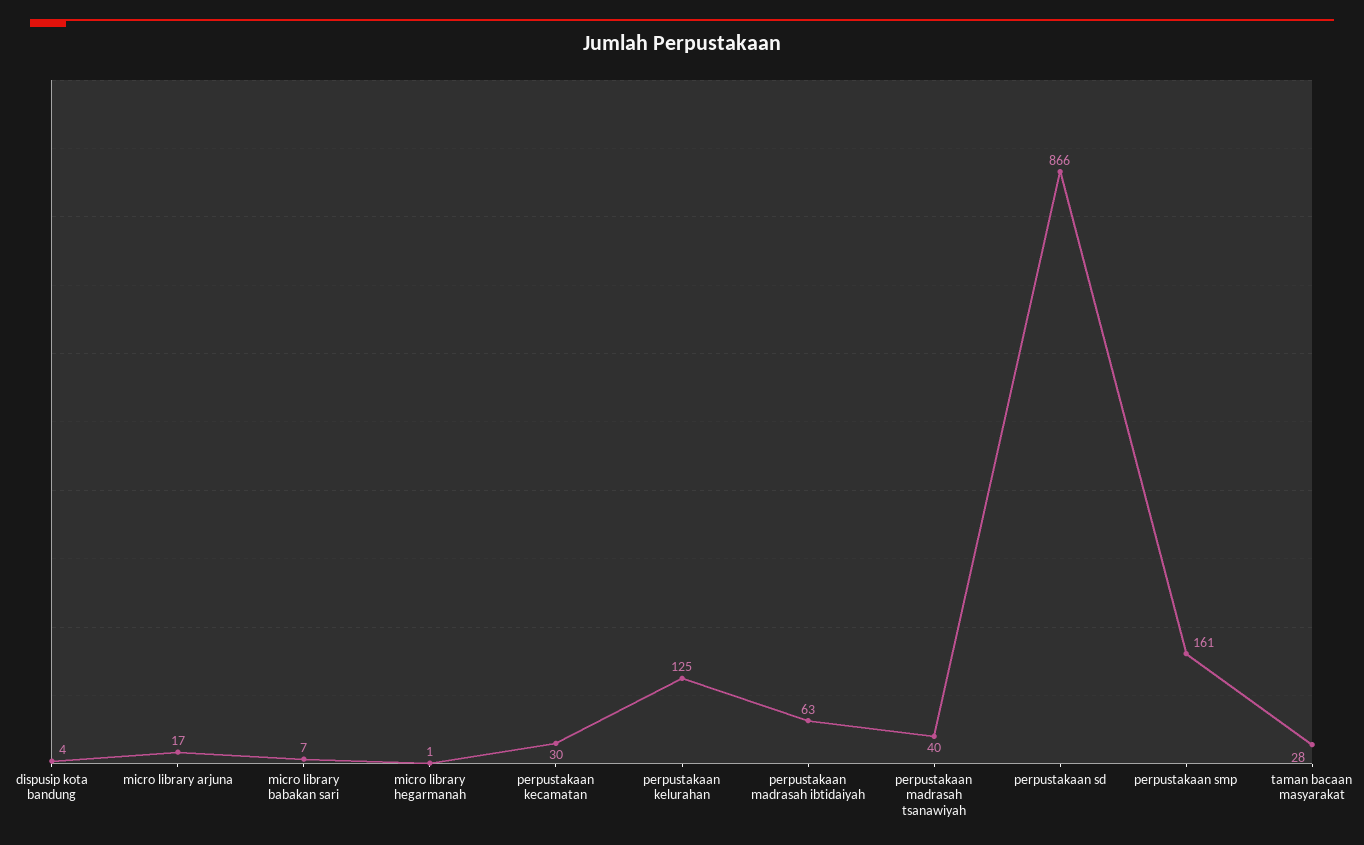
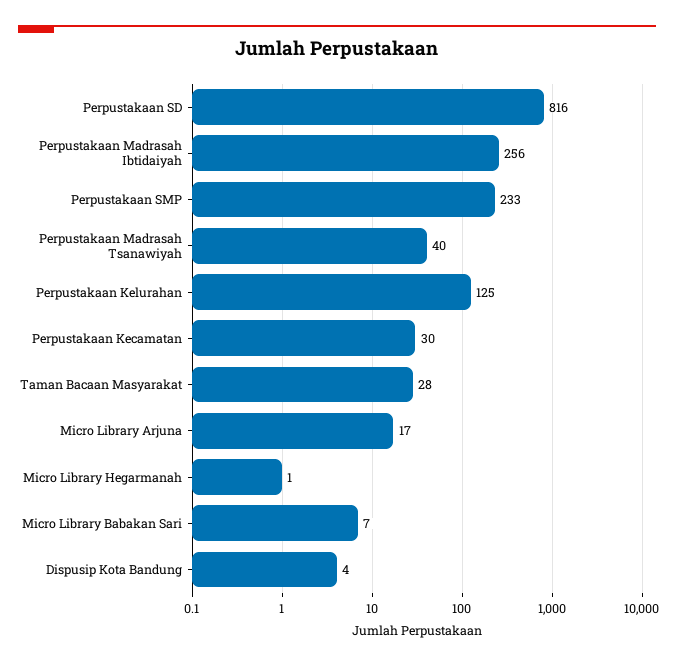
perpustakaan madrasah ibtidaiyah: 63 -> 256
perpustakaan sd: 866 -> 816
perpustakaan smp: 161 -> 233

